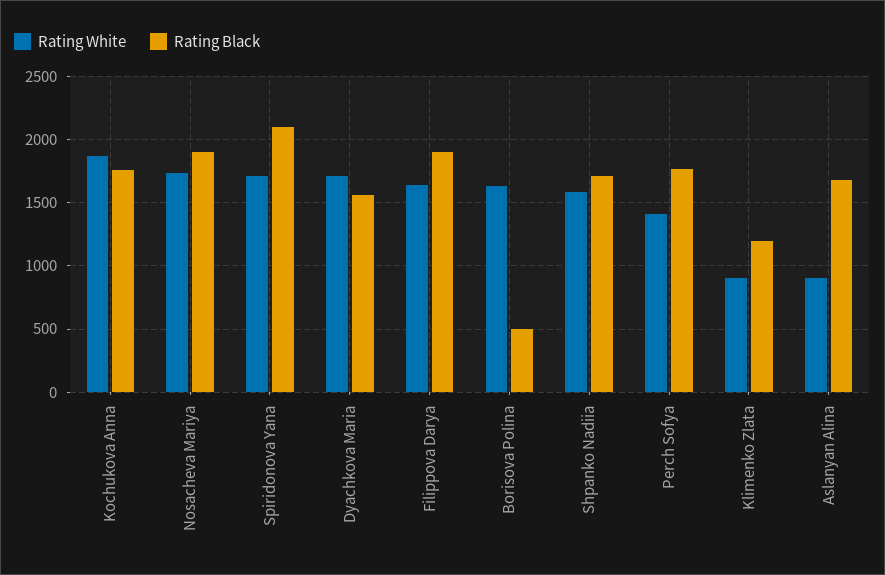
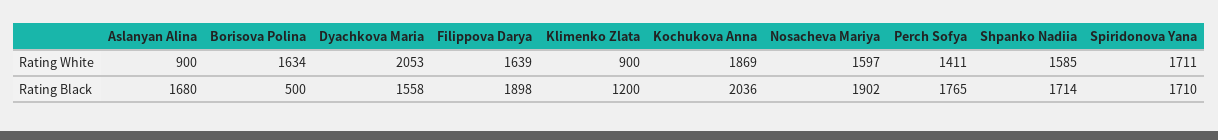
Rating Black, Kochukova Anna: 1750 -> 2036
Rating White, Nosacheva Mariya: 1750 -> 1597
Rating Black, Spiridonova Yana: 2100 -> 1710
Rating White, Dyachkova Maria: 1700 -> 2053

